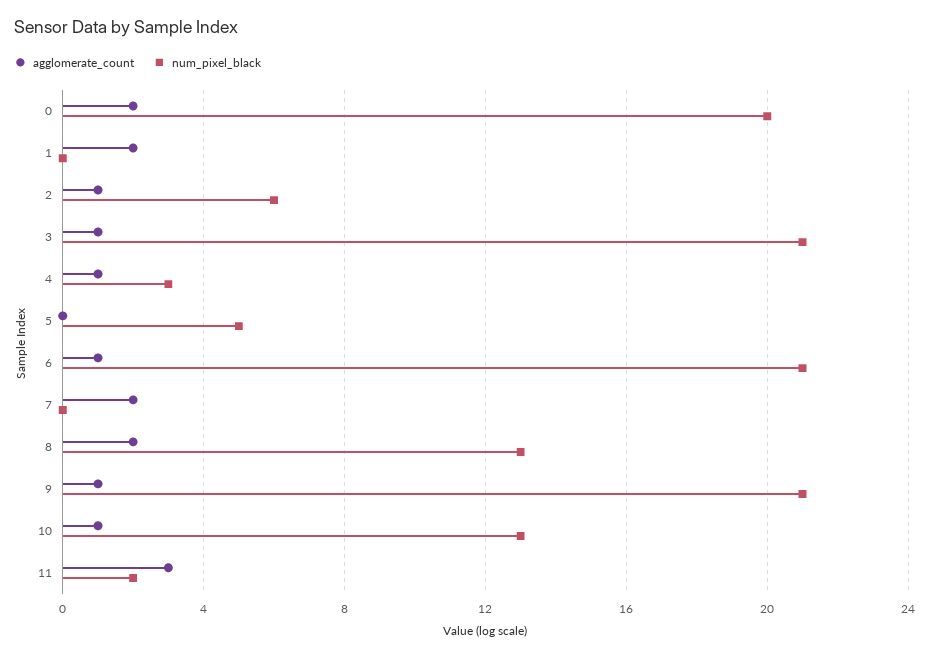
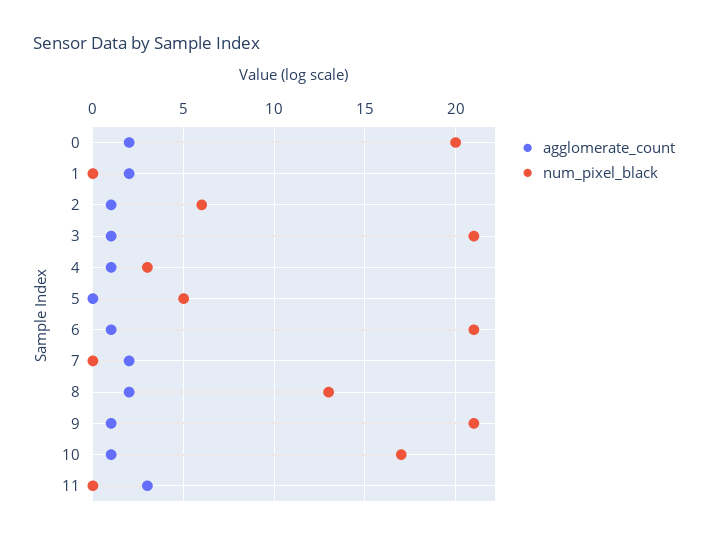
num_pixel_black, 10: 13 -> 17
num_pixel_black, 11: 2 -> 0

